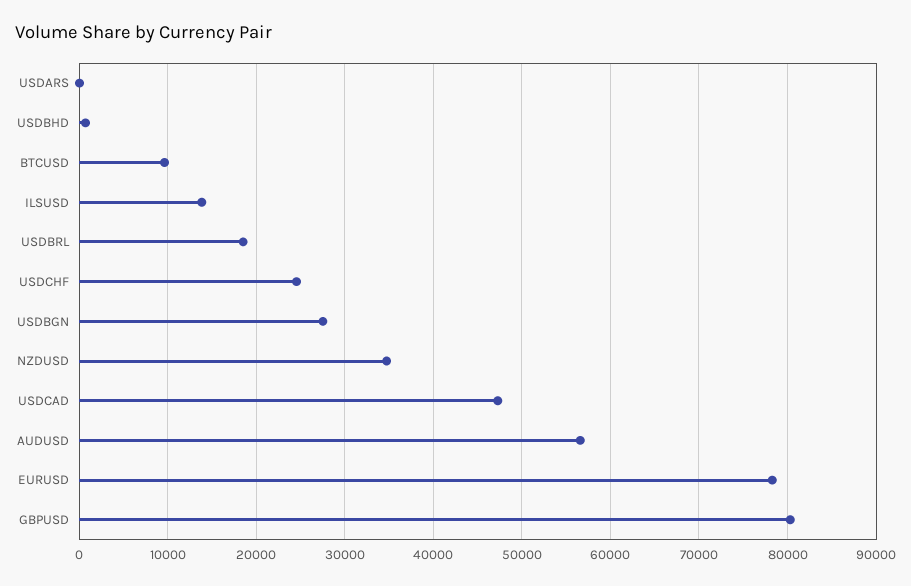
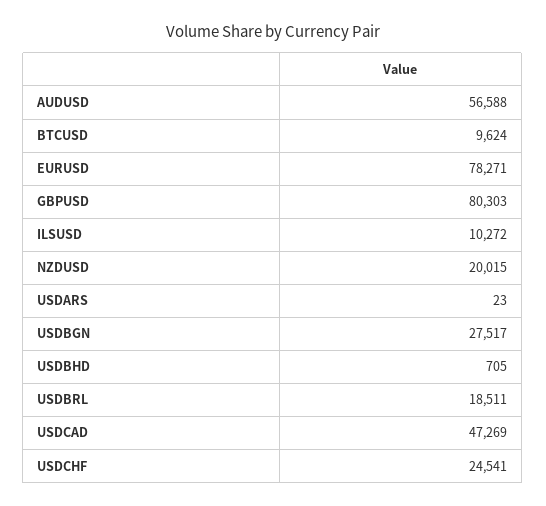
ILSUSD: 14000 -> 10272
NZDUSD: 35000 -> 20015

